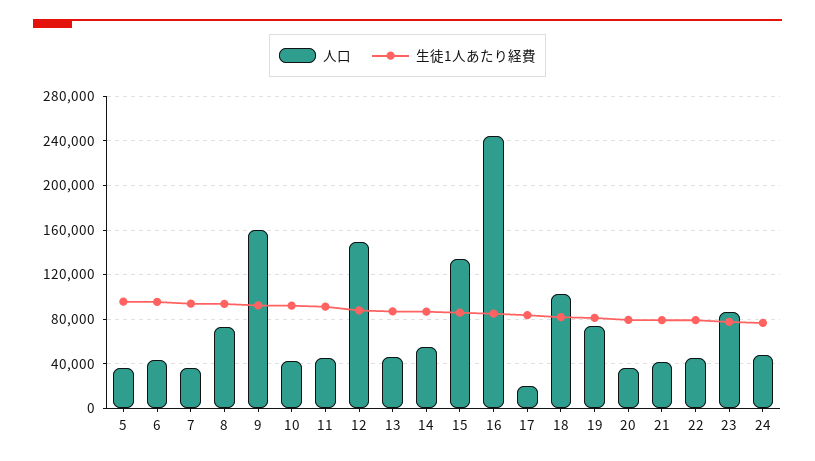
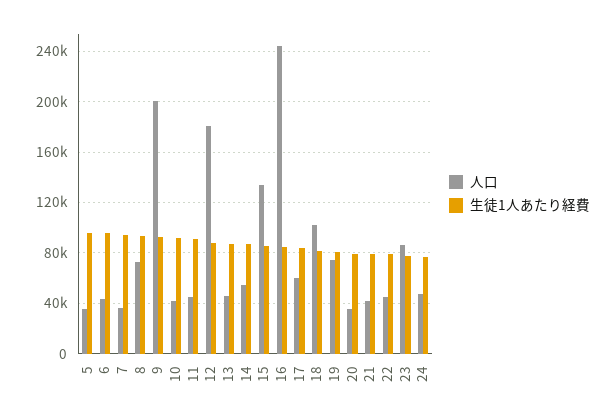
人口, 9: 160000 -> 200000
人口, 12: 150000 -> 180000
人口, 17: 20000 -> 60000

